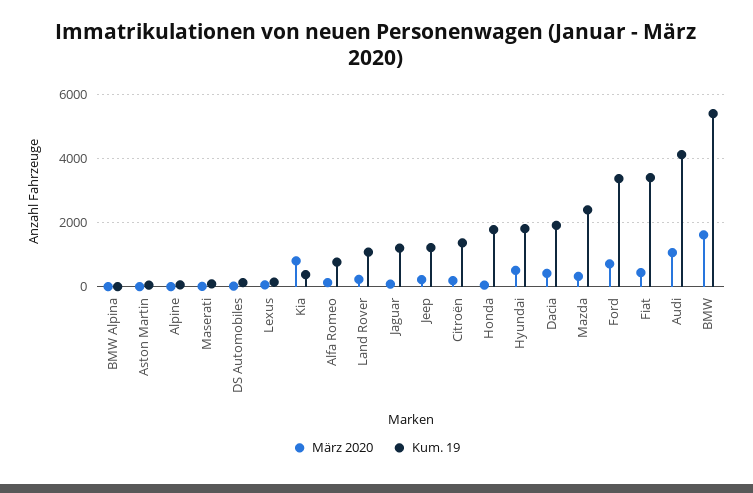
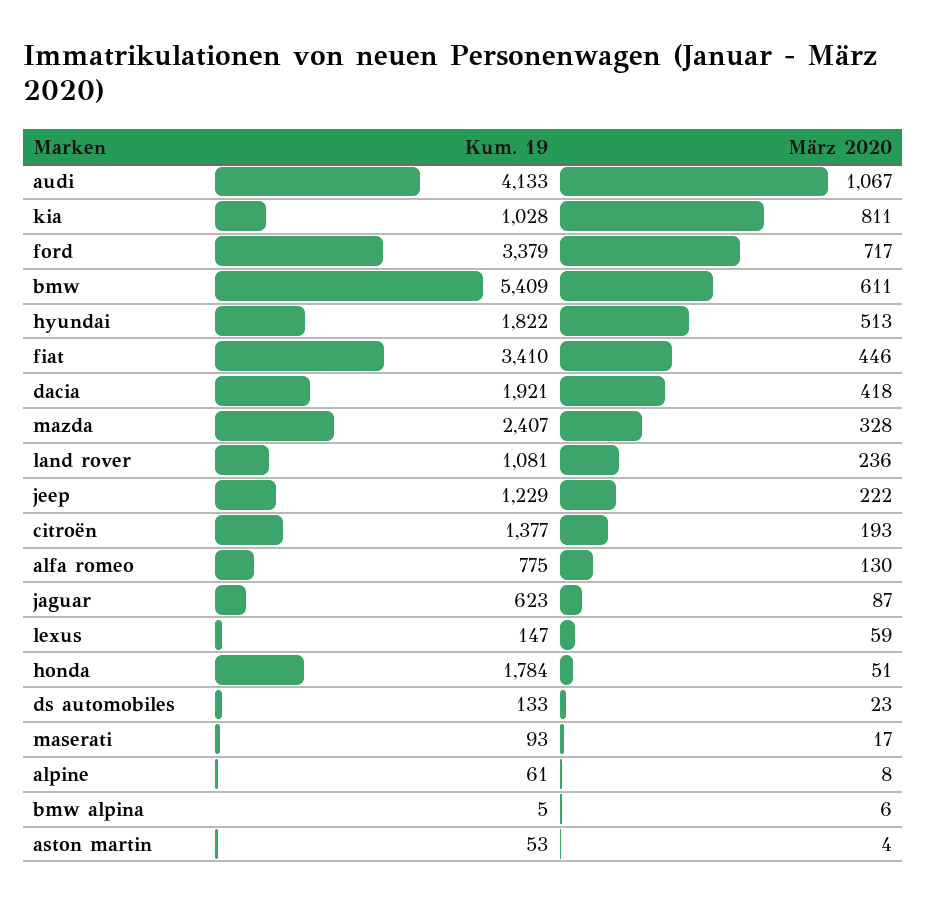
Kum. 19, Kia: 400 -> 1028
Kum. 19, Jaguar: 1200 -> 623
März 2020, BMW: 1600 -> 611

